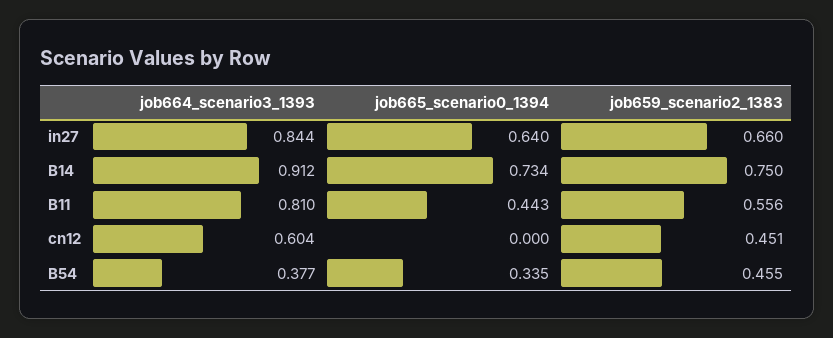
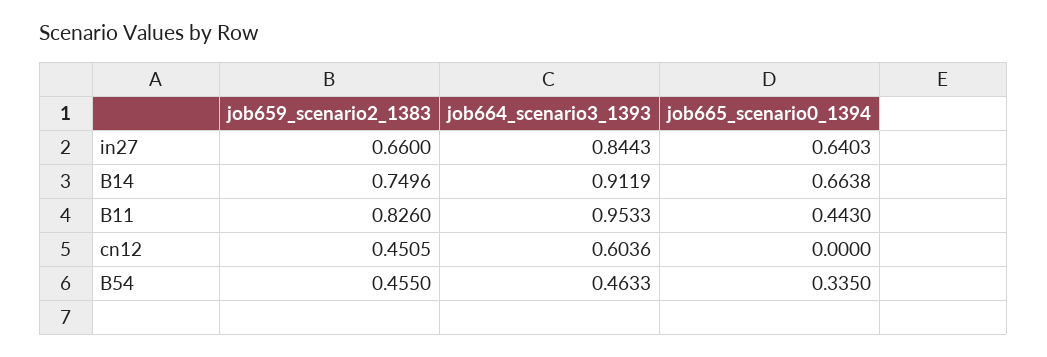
job665_scenario0_1394, B14: 0.734 -> 0.6638
job664_scenario3_1393, B11: 0.81 -> 0.9533
job659_scenario2_1383, B11: 0.556 -> 0.826
job664_scenario3_1393, B54: 0.377 -> 0.4633

